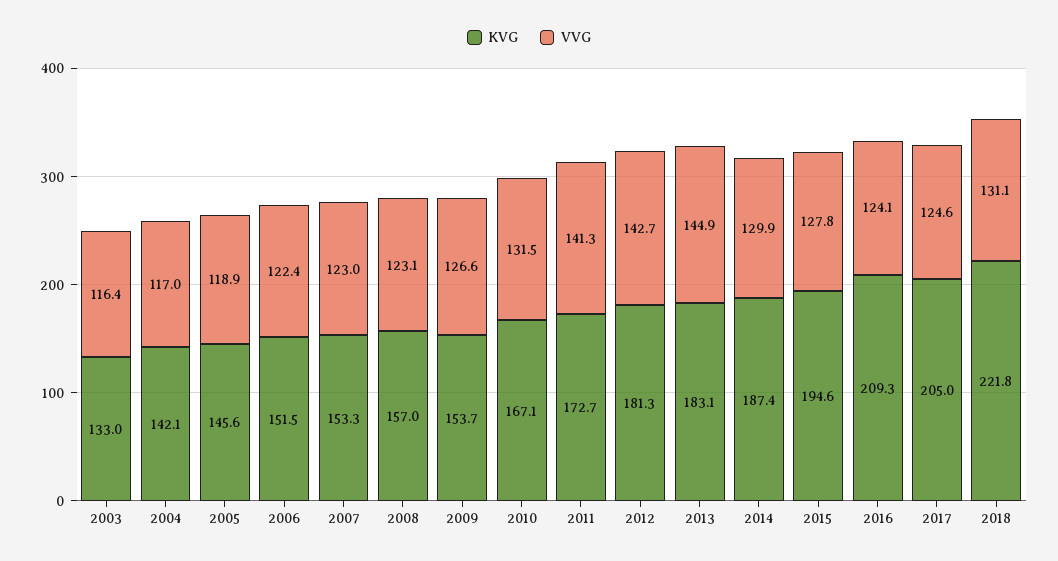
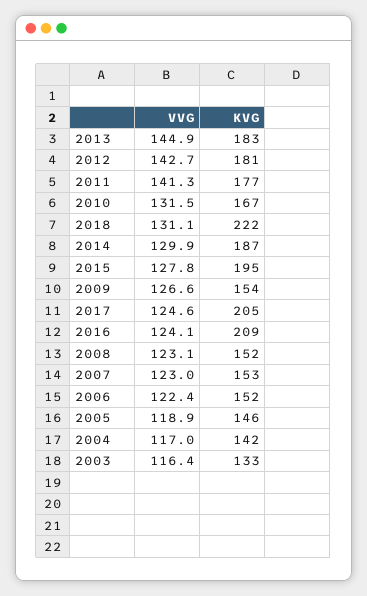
KVG, 2008: 157 -> 152
KVG, 2011: 172.7 -> 177

